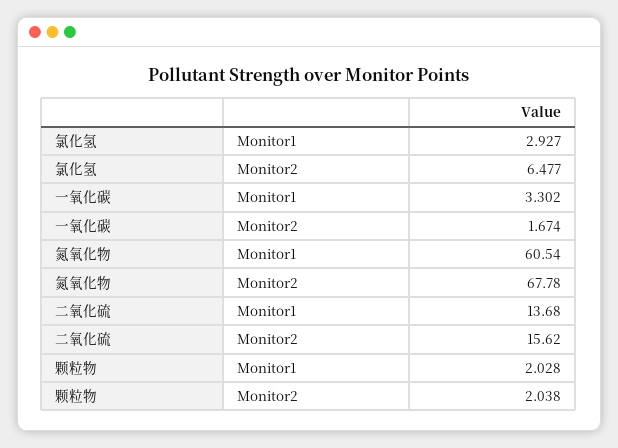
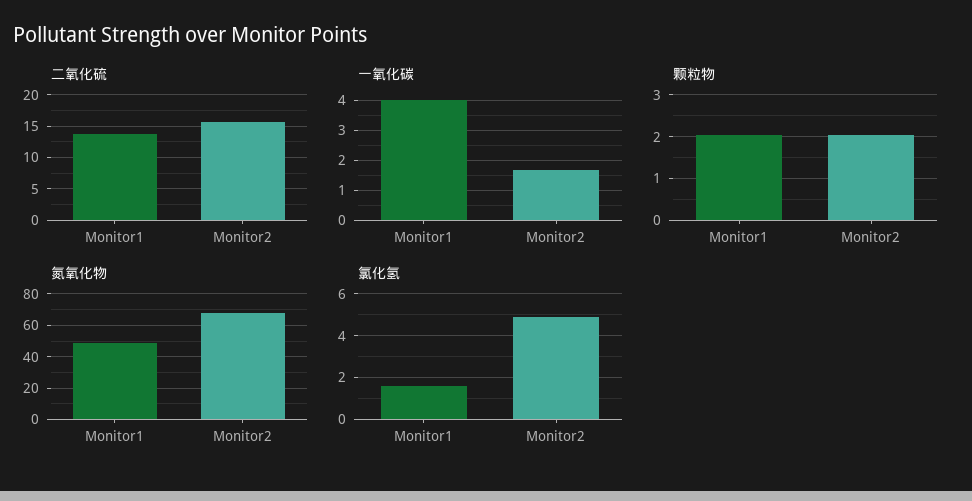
氯化氢, Monitor1: 2.927 -> 1.5
氯化氢, Monitor2: 6.477 -> 5
一氧化碳, Monitor1: 3.302 -> 4
氮氧化物, Monitor1: 60.54 -> 50

